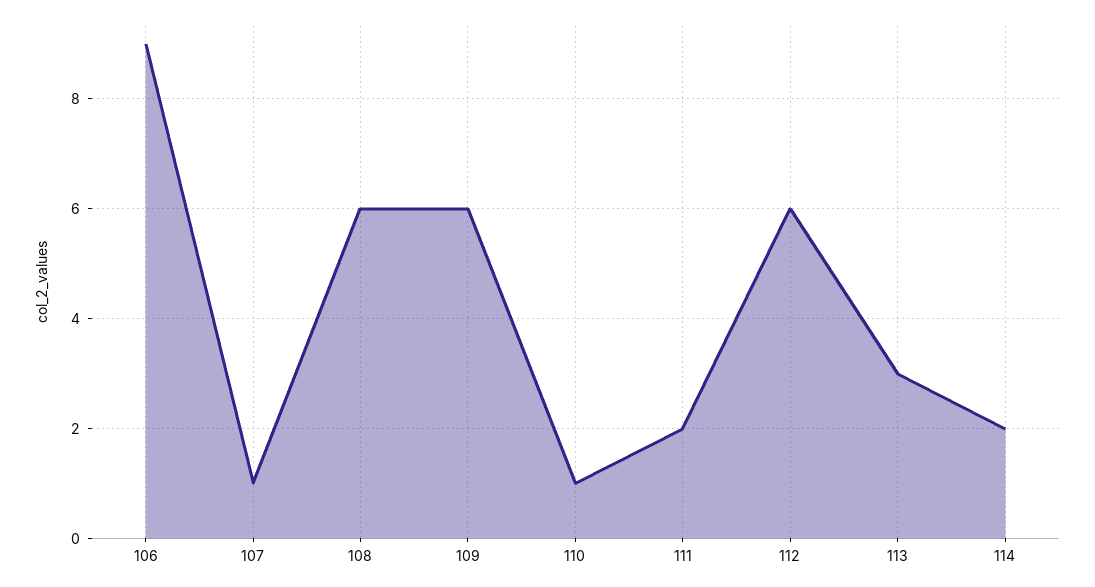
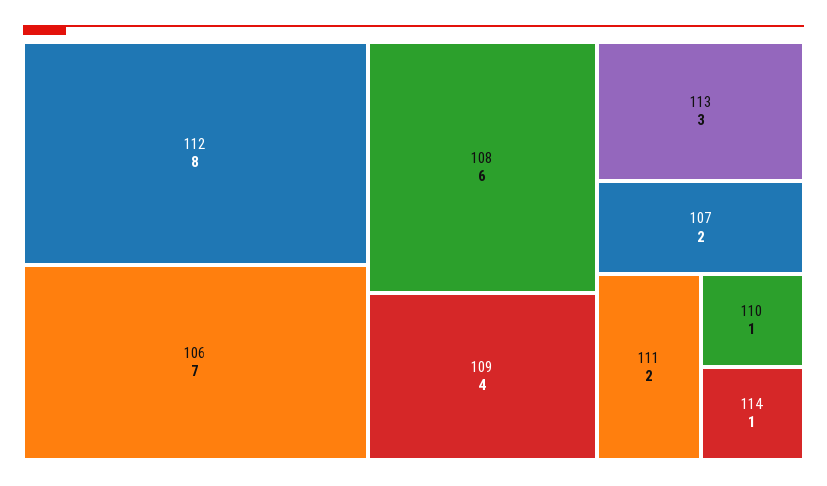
106: 9 -> 7
107: 1 -> 2
109: 6 -> 4
112: 6 -> 8
114: 2 -> 1

